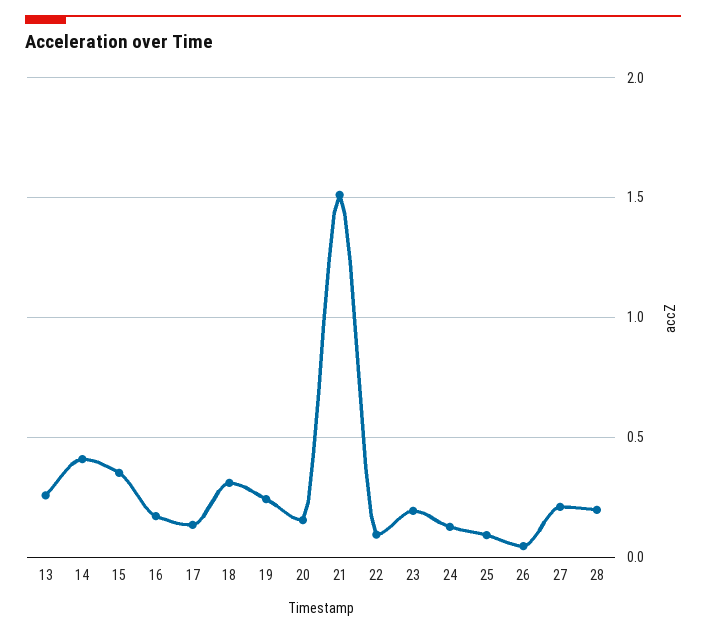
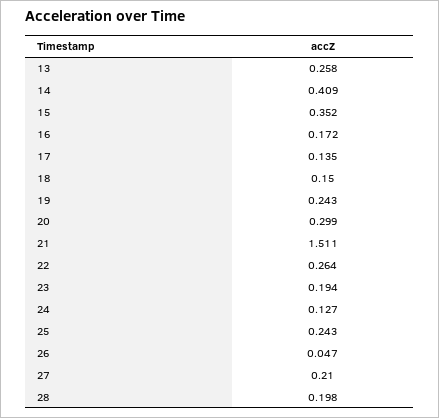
18: 0.3 -> 0.15
20: 0.15 -> 0.299
22: 0.1 -> 0.264
25: 0.1 -> 0.243

